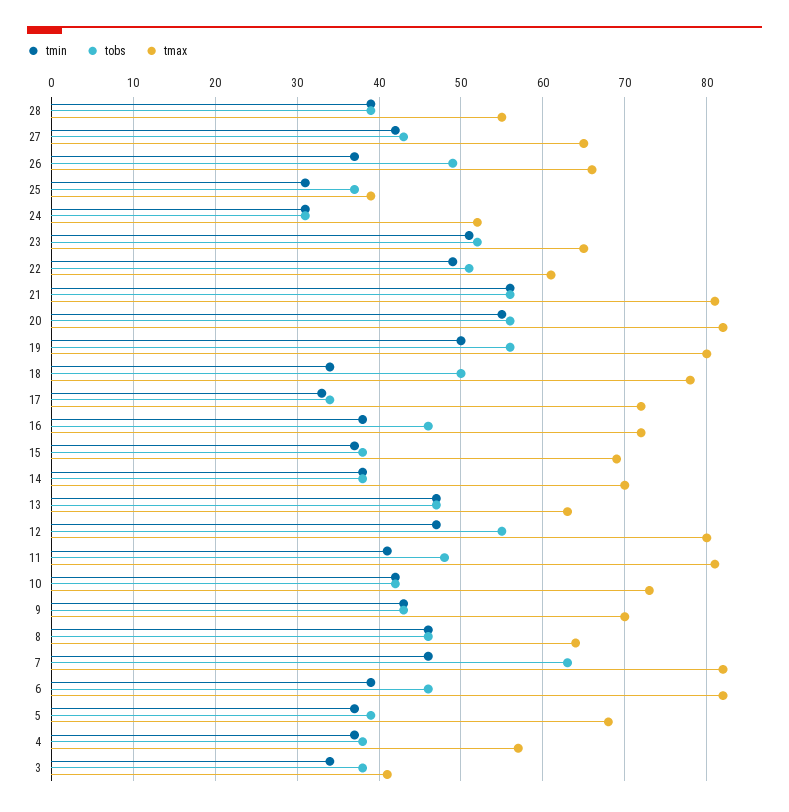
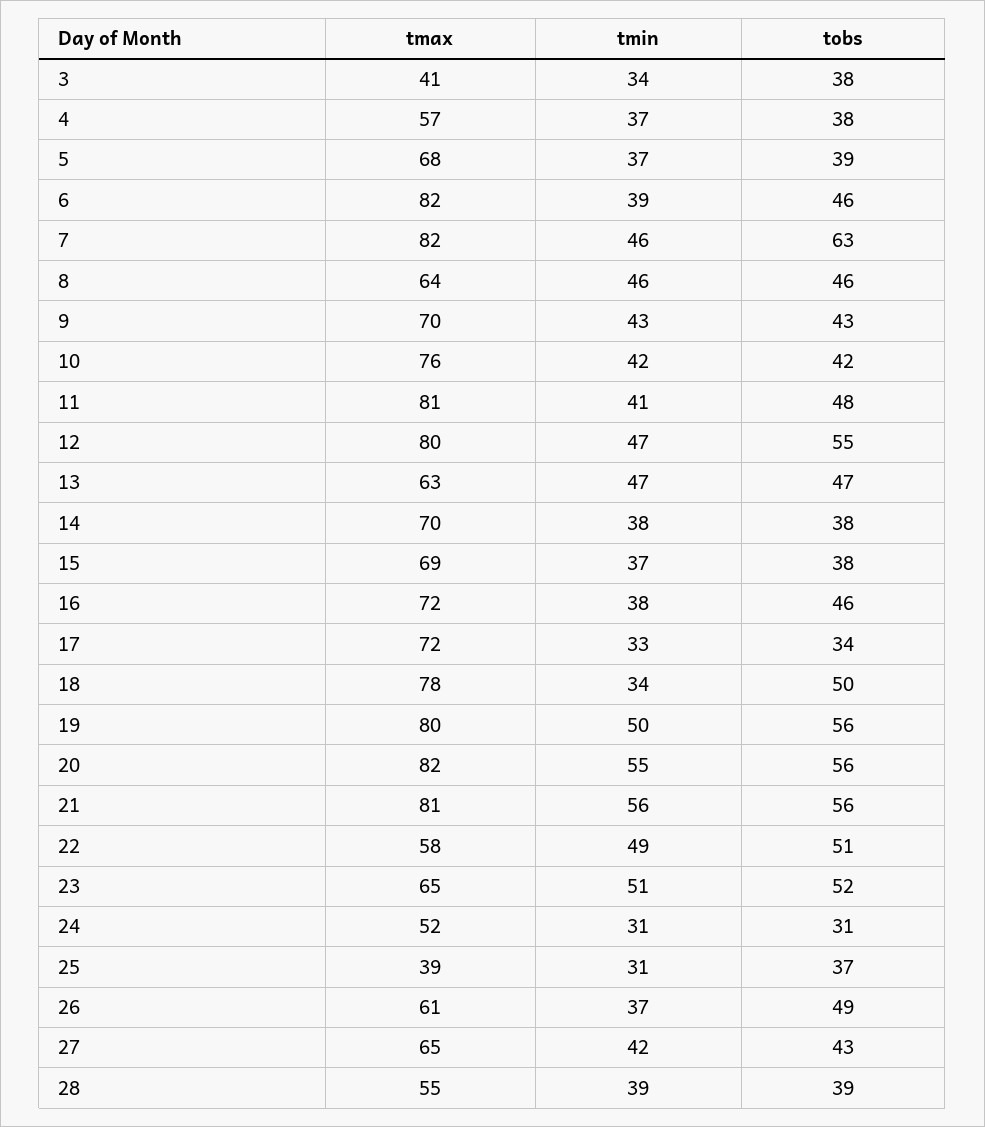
tmax, 26: 66 -> 61
tmax, 22: 61 -> 58
tmax, 10: 73 -> 76

